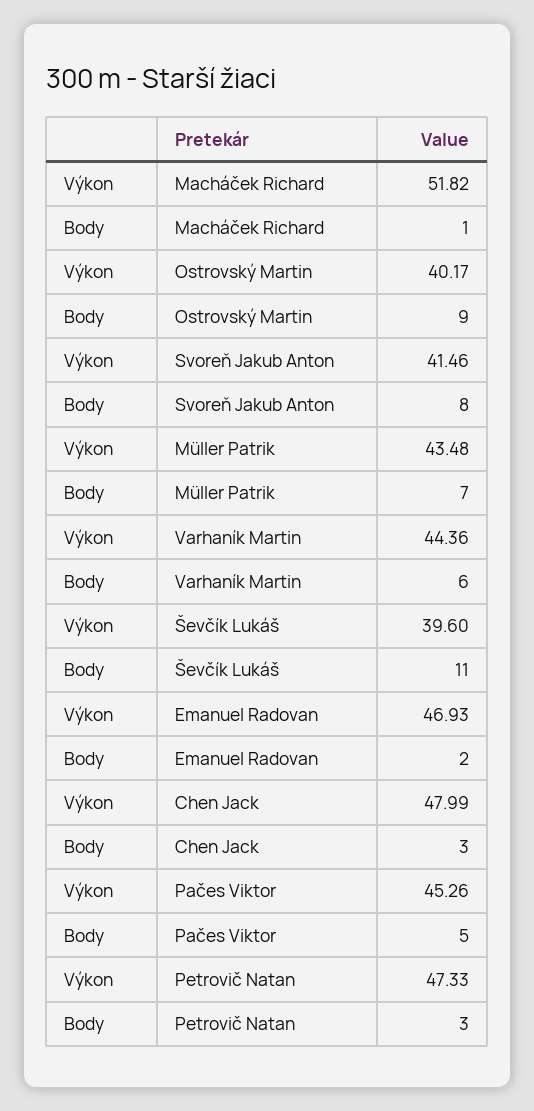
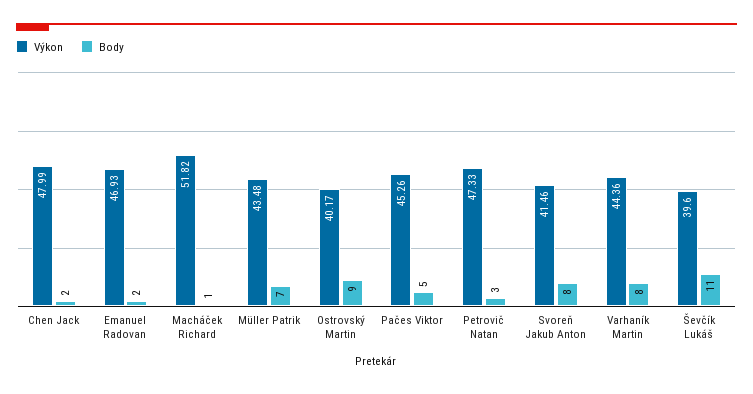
Body, Varhaník Martin: 6 -> 8
Body, Chen Jack: 3 -> 2

